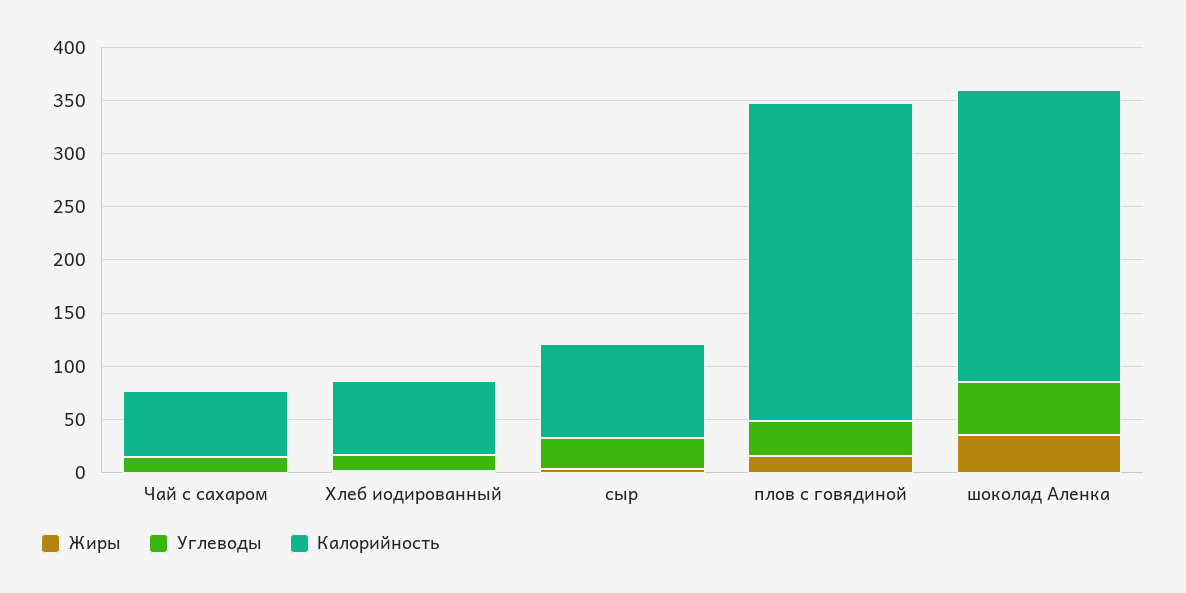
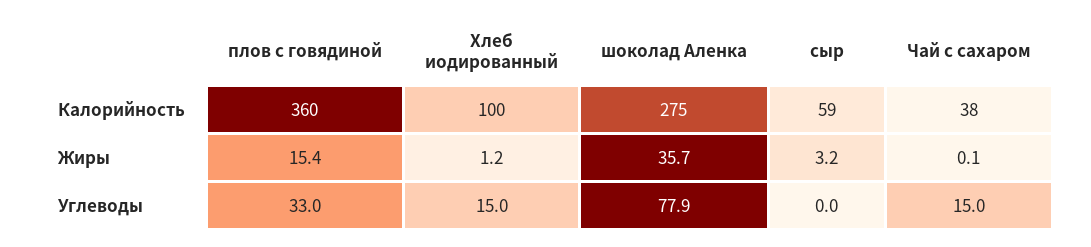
Калорийность, Чай с сахаром: 60 -> 38
Калорийность, Хлеб иодированный: 70 -> 100
Углеводы, сыр: 30 -> 0
Калорийность, сыр: 90 -> 59
Калорийность, плов с говядиной: 300 -> 360
Углеводы, шоколад Аленка: 50 -> 77.9

